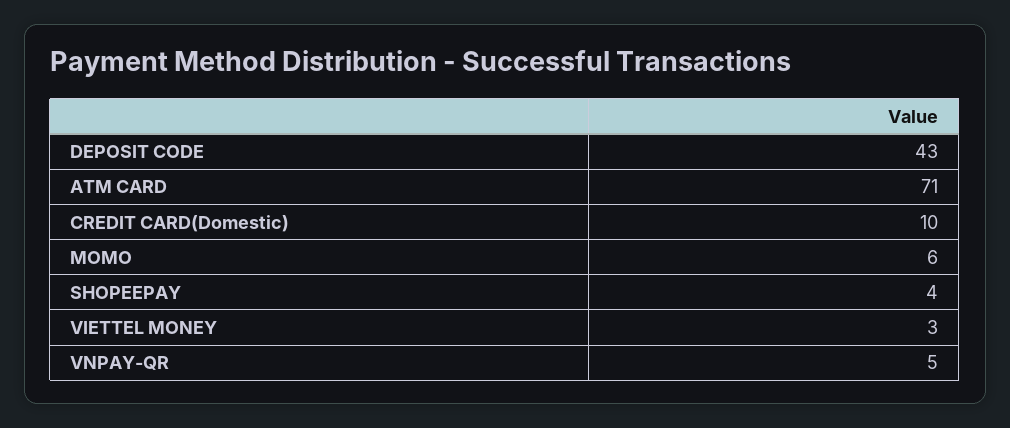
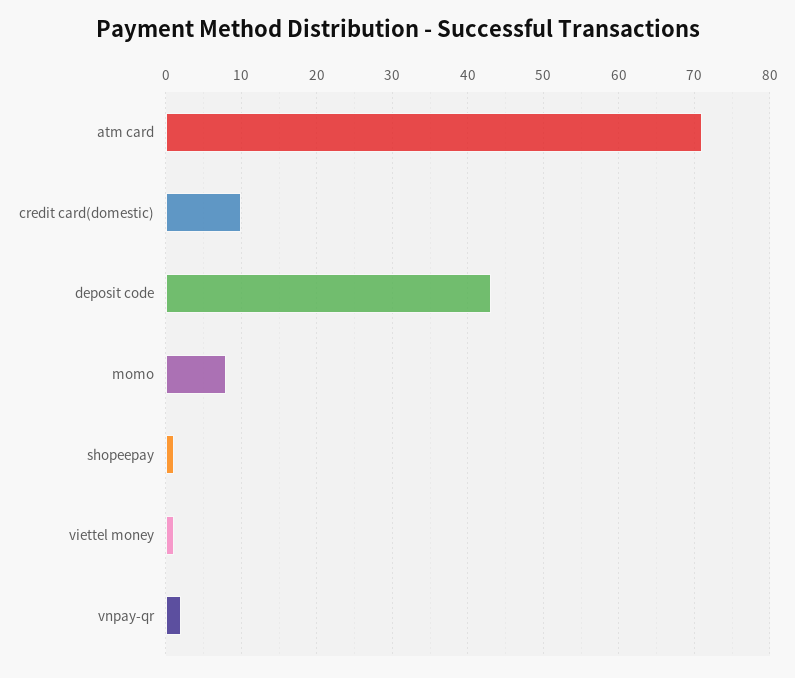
MOMO: 6 -> 8
SHOPEEPAY: 4 -> 1
VIETTEL MONEY: 3 -> 1
VNPAY-QR: 5 -> 2

